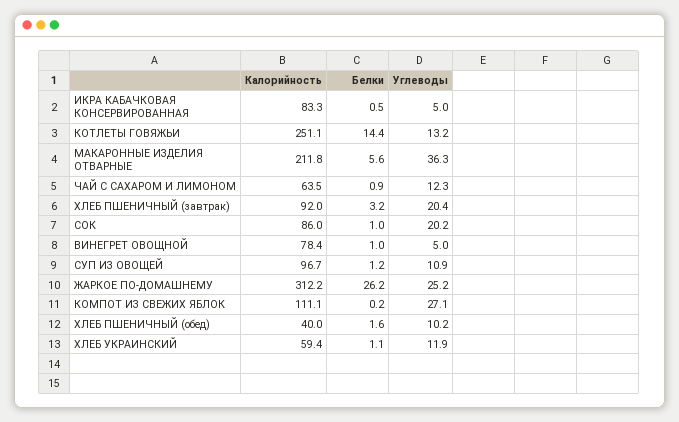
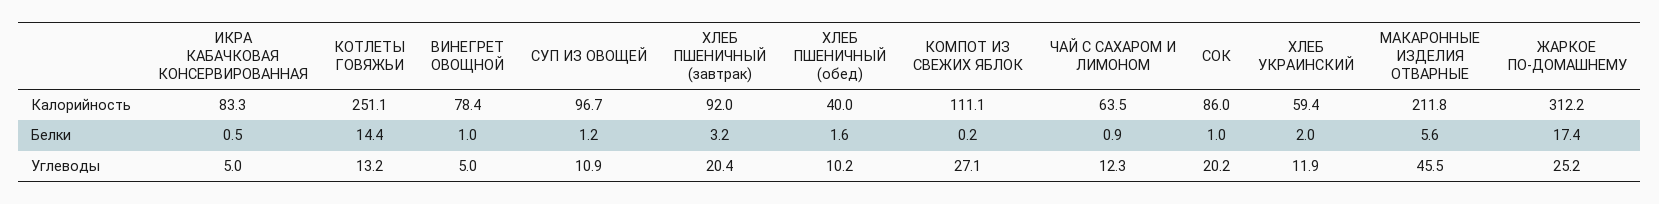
Углеводы, МАКАРОННЫЕ ИЗДЕЛИЯ ОТВАРНЫЕ: 36.3 -> 45.5
Белки, ЖАРКОЕ ПО-ДОМАШНЕМУ: 26.2 -> 17.4
Белки, ХЛЕБ УКРАИНСКИЙ: 1.1 -> 2

